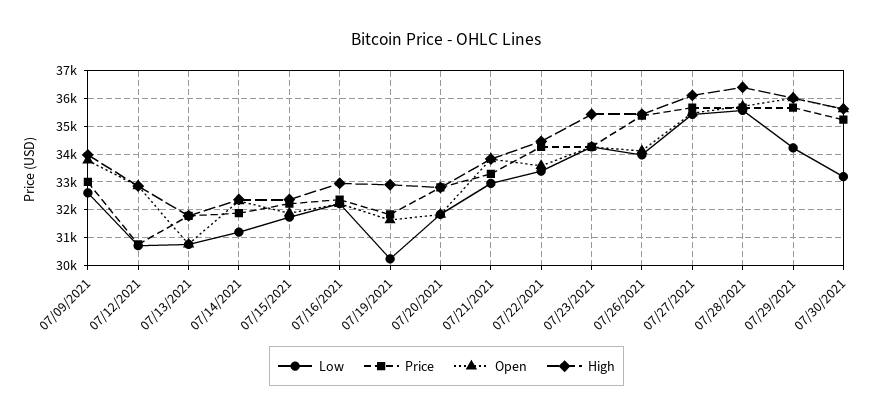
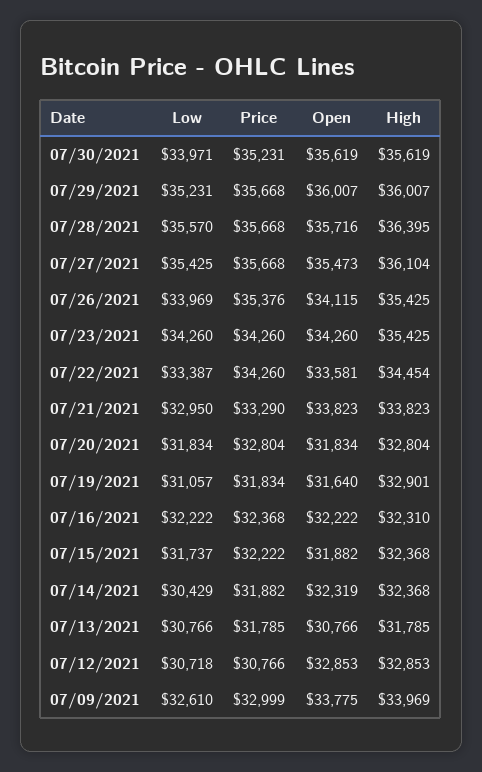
Low, 07/14/2021: 31250 -> 30429
High, 07/16/2021: 33000 -> 32310
Low, 07/19/2021: 30250 -> 31057
Low, 07/29/2021: 34250 -> 35231
Low, 07/30/2021: 33250 -> 33971

